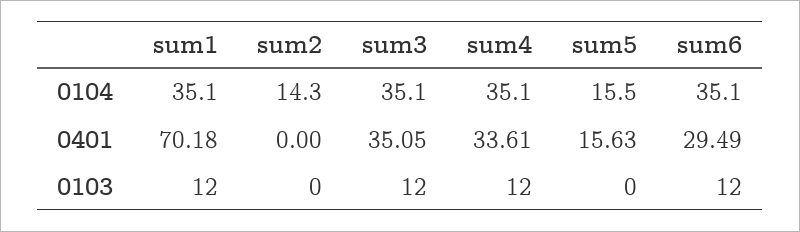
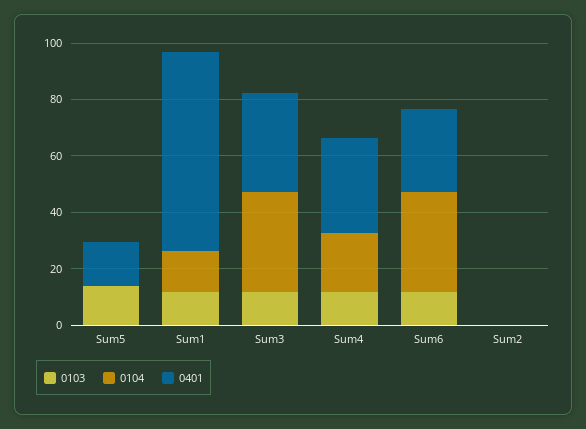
0104, sum1: 35.1 -> 15
0104, sum2: 14.3 -> 0
0104, sum4: 35.1 -> 20
0104, sum5: 15.5 -> 0
0103, sum5: 0 -> 15

